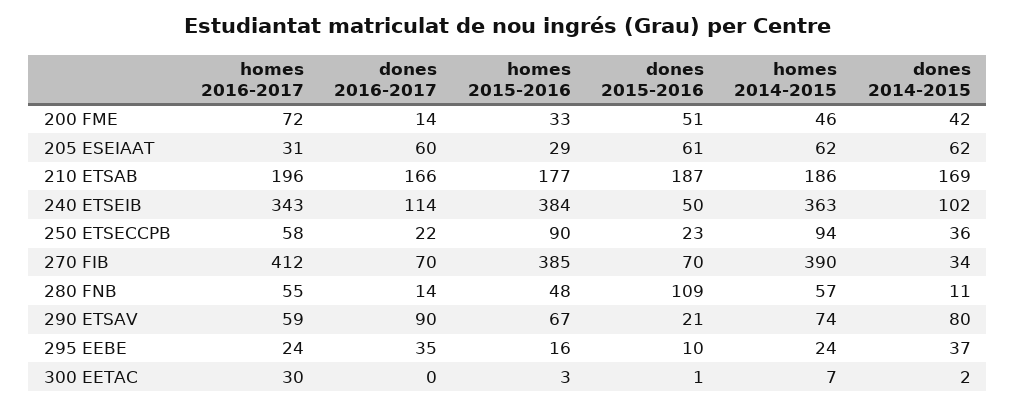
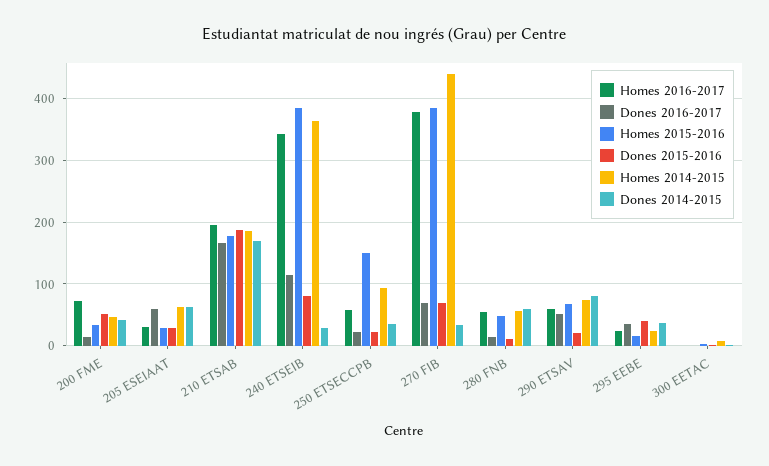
dones 2015-2016, 205 ESEIAAT: 61 -> 30
dones 2015-2016, 240 ETSEIB: 50 -> 80
dones 2014-2015, 240 ETSEIB: 102 -> 30
homes 2015-2016, 250 ETSECCPB: 90 -> 150
homes 2016-2017, 270 FIB: 412 -> 380
homes 2014-2015, 270 FIB: 390 -> 440
dones 2015-2016, 280 FNB: 109 -> 10
dones 2014-2015, 280 FNB: 11 -> 60
dones 2016-2017, 290 ETSAV: 90 -> 50
dones 2015-2016, 295 EEBE: 10 -> 40
homes 2016-2017, 300 EETAC: 30 -> 0

